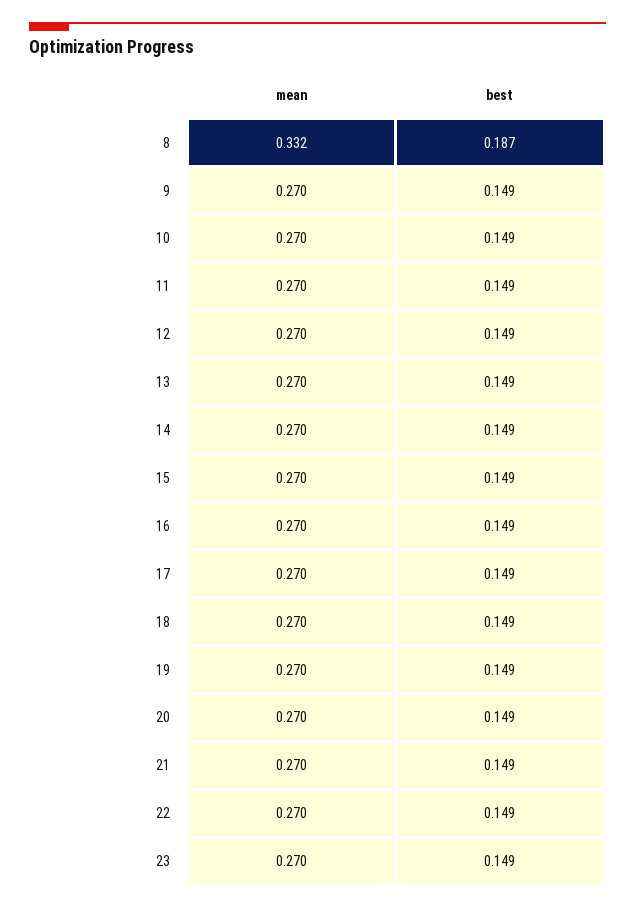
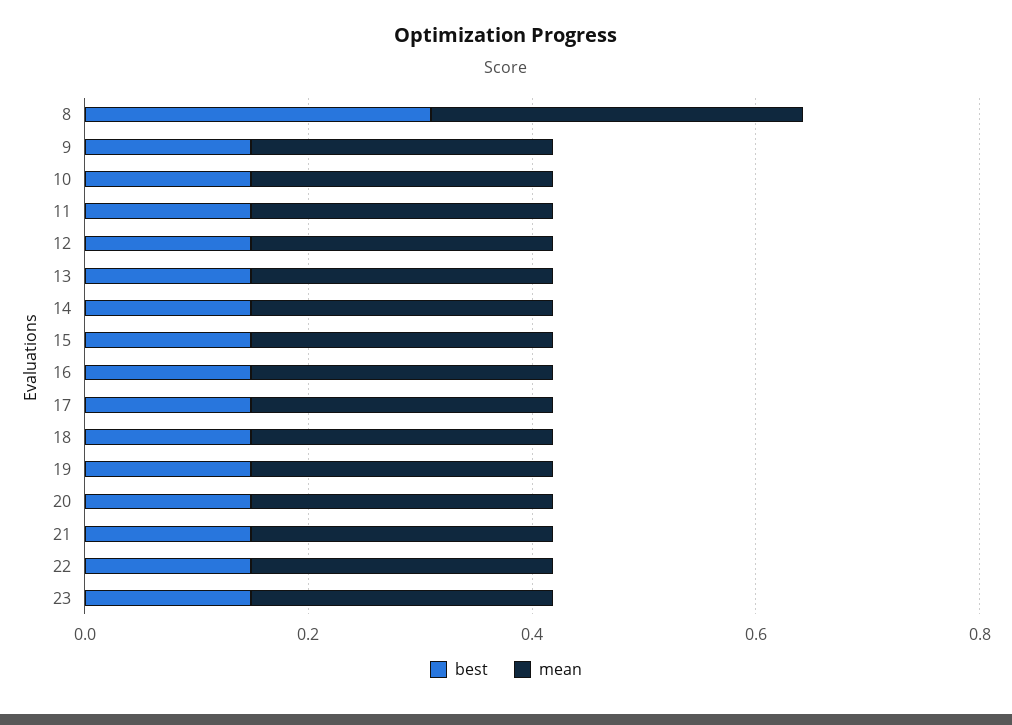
best, 8: 0.187 -> 0.3

